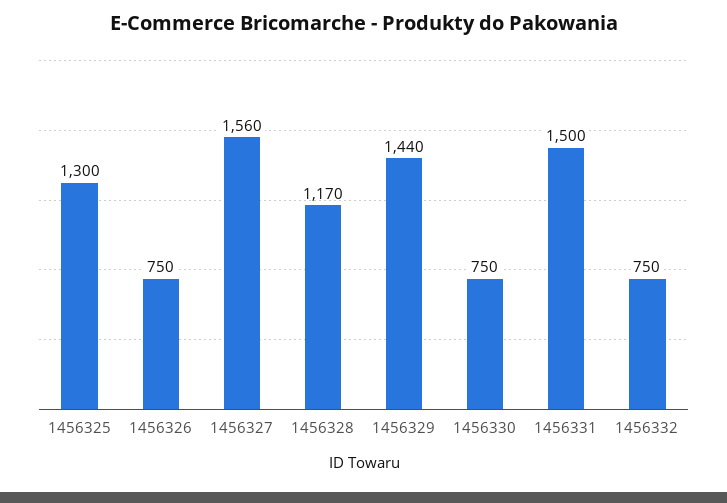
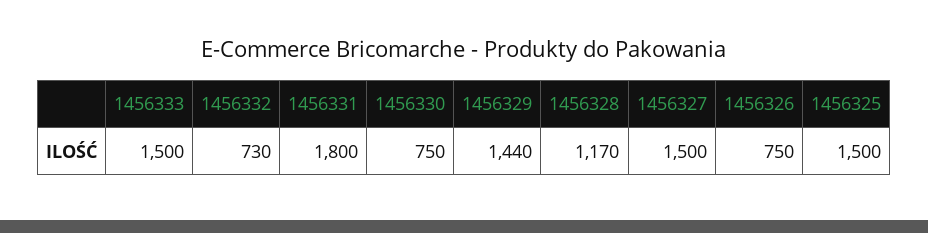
1456325: 1300 -> 1500
1456327: 1560 -> 1500
1456331: 1500 -> 1800
1456332: 750 -> 730
1456333: none -> 1500

